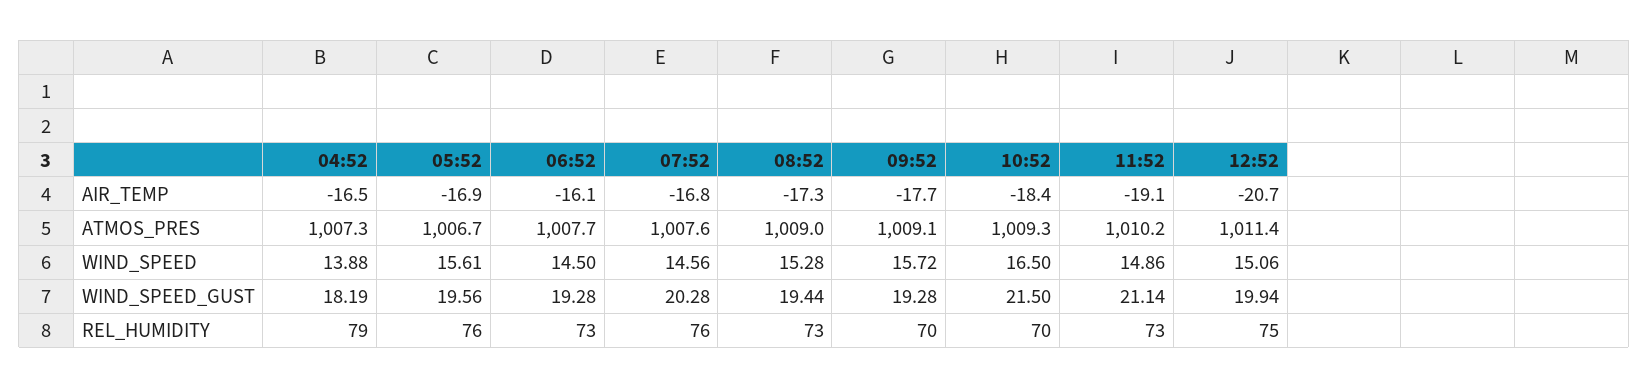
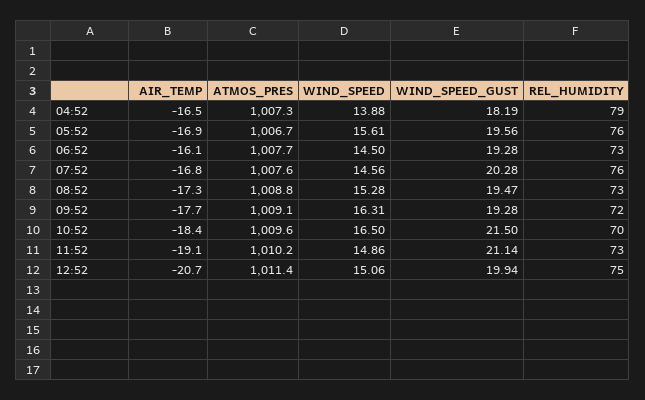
08:52, ATMOS_PRES: 1009 -> 1008.8
10:52, ATMOS_PRES: 1009.3 -> 1009.6
09:52, WIND_SPEED: 15.72 -> 16.31
08:52, WIND_SPEED_GUST: 19.44 -> 19.47
09:52, REL_HUMIDITY: 70 -> 72

